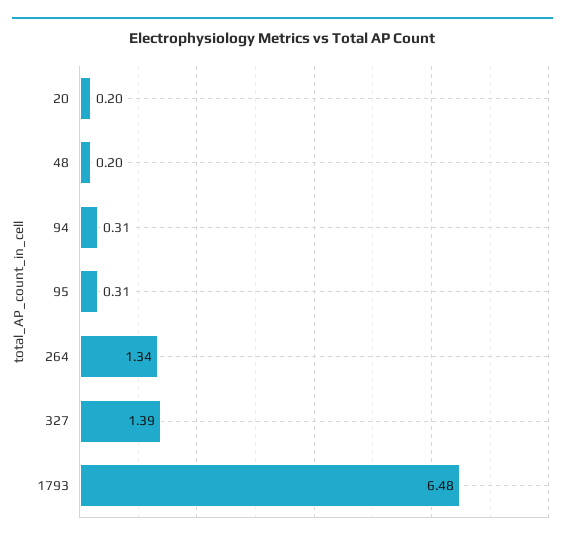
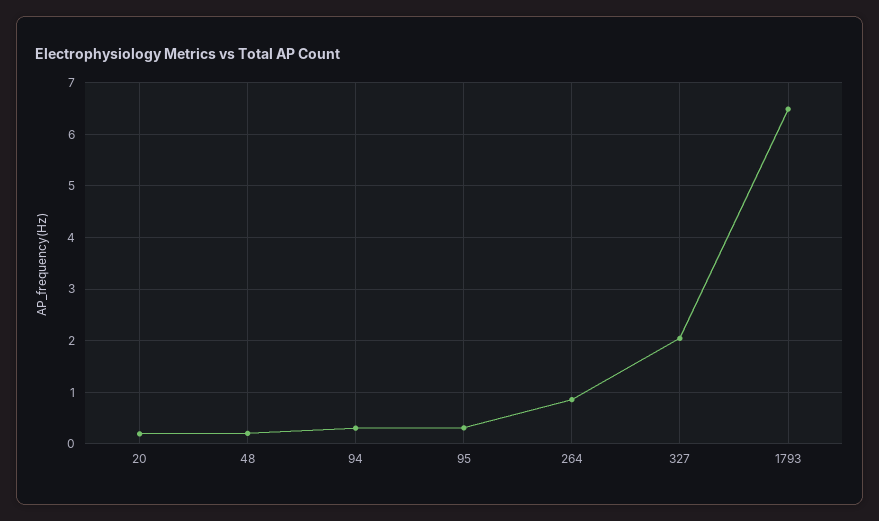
264: 1.34 -> 0.8
327: 1.39 -> 2

